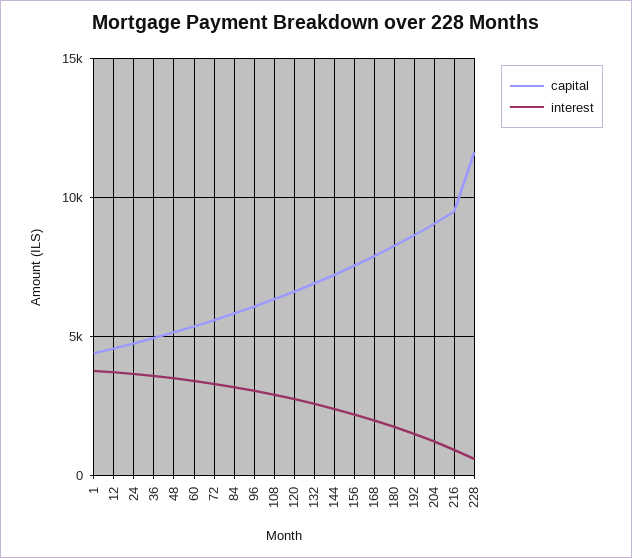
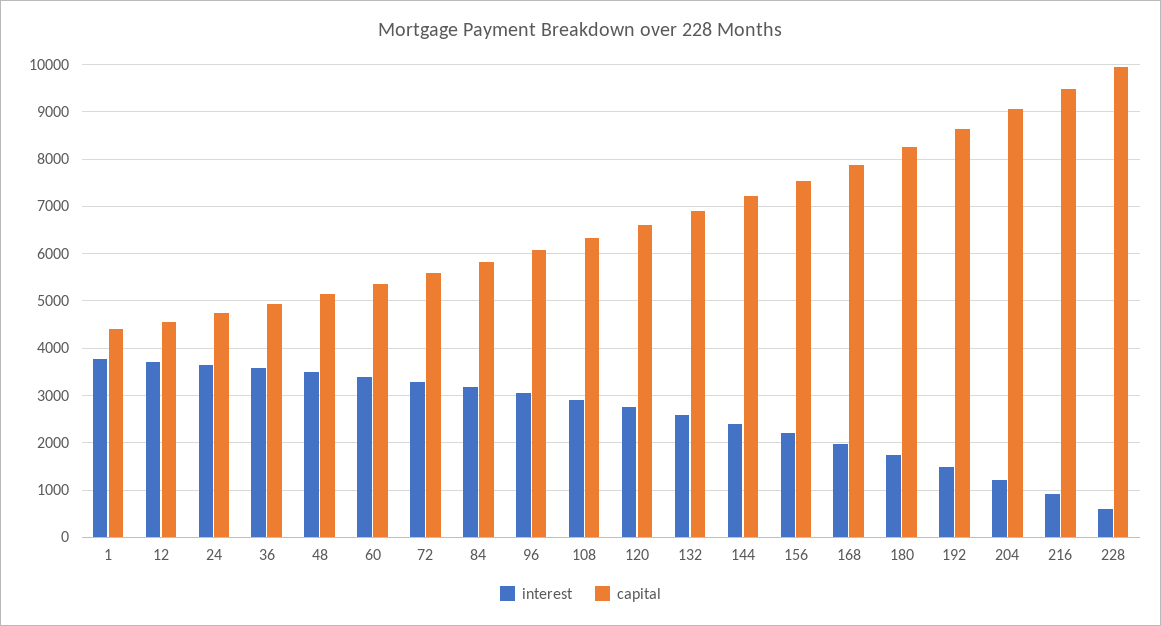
capital, 228: 11500 -> 10000

